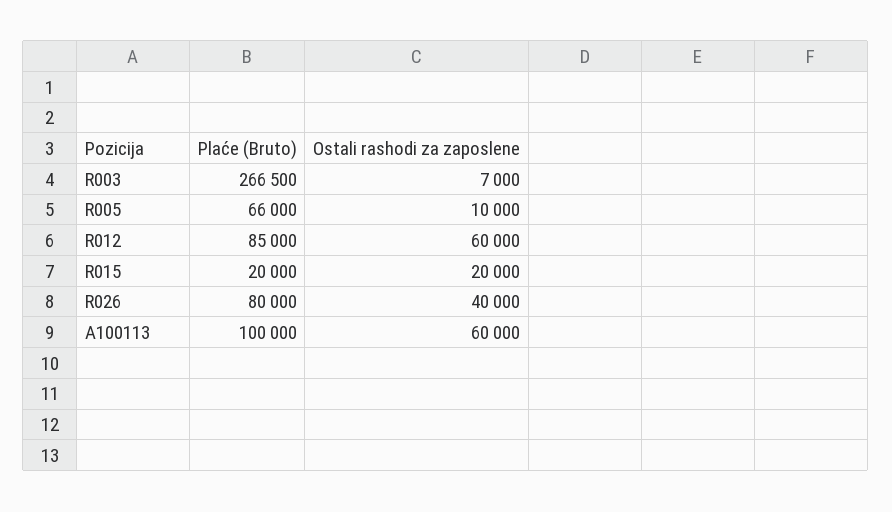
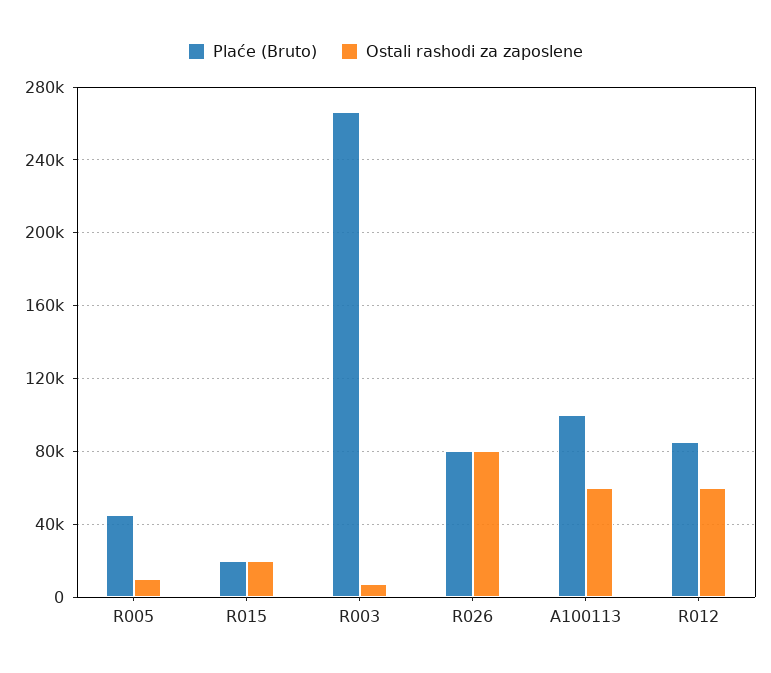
Plaće (Bruto), R005: 66000 -> 45000
Ostali rashodi za zaposlene, R026: 40000 -> 80000

